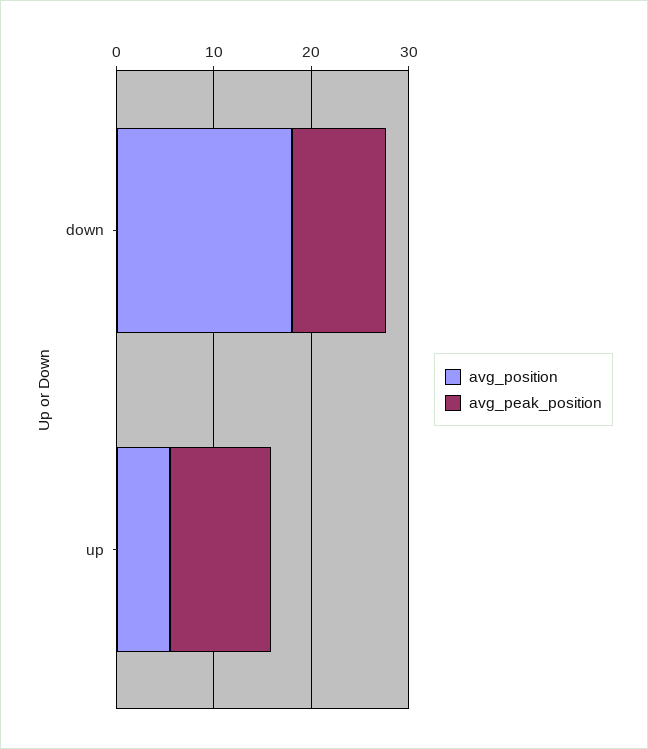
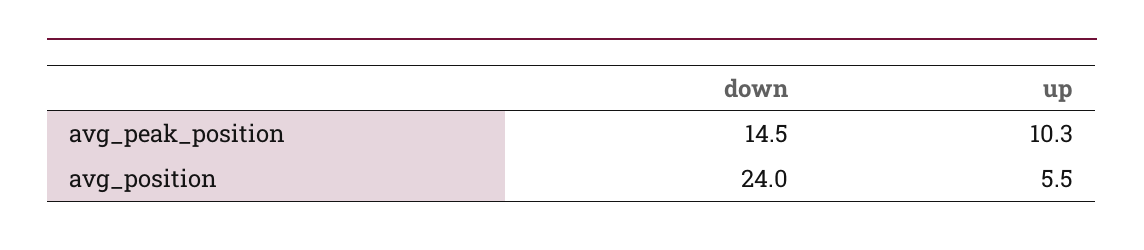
avg_position, down: 18 -> 24
avg_peak_position, down: 10 -> 14.5

